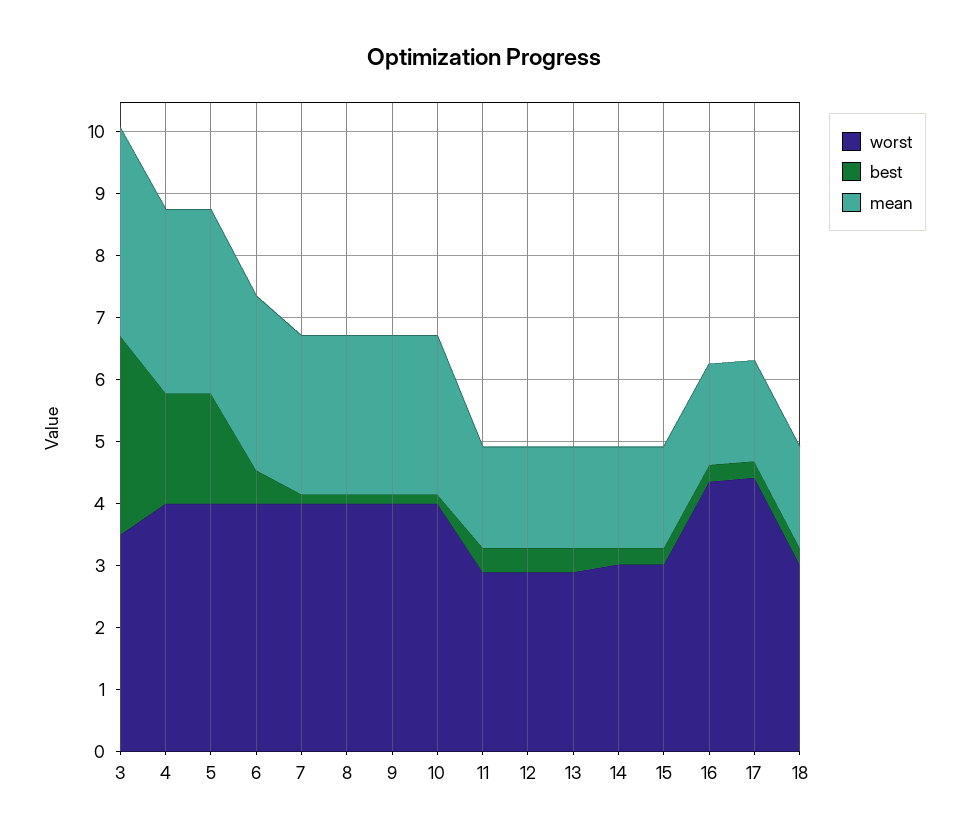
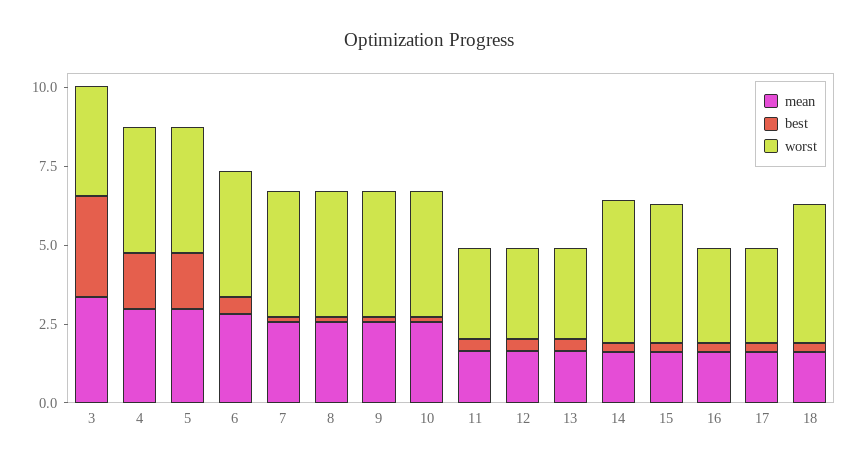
worst, 14: 3 -> 4.5
worst, 15: 3 -> 4.5
worst, 16: 4.4 -> 3
worst, 17: 4.4 -> 3
worst, 18: 3 -> 4.5

